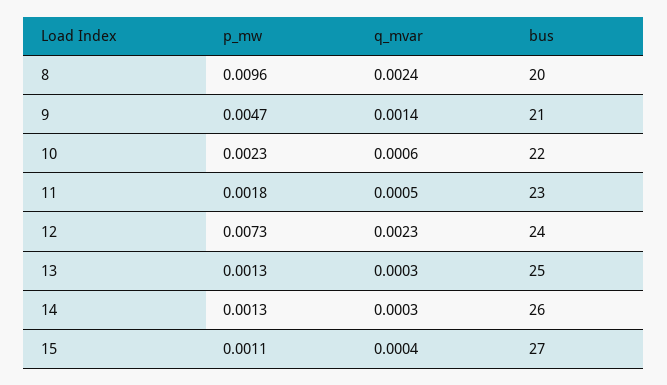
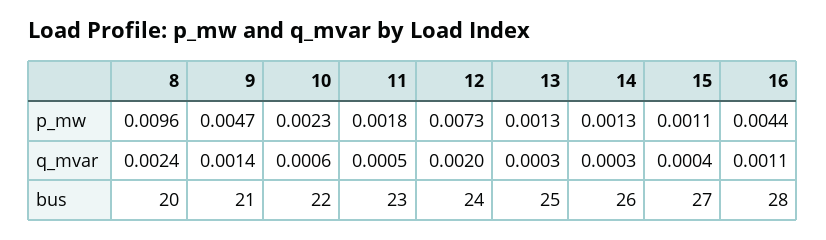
q_mvar, 12: 0.0023 -> 0.002
p_mw, 16: none -> 0.0044
q_mvar, 16: none -> 0.0011
bus, 16: none -> 28

